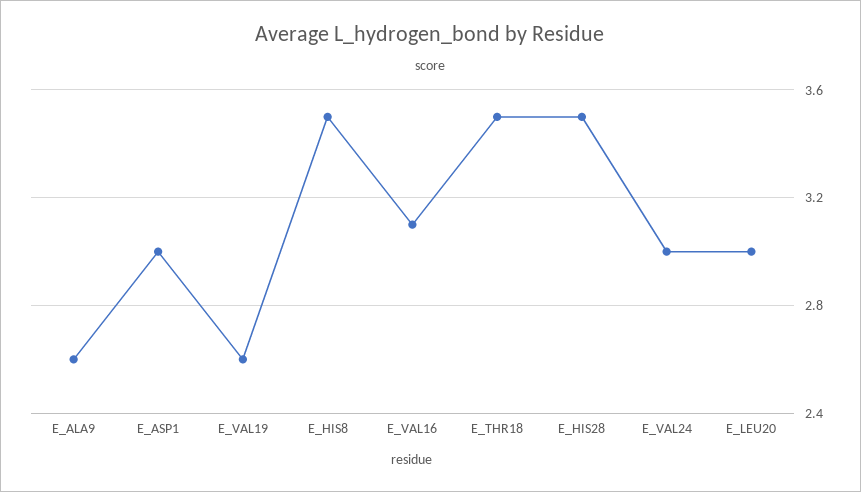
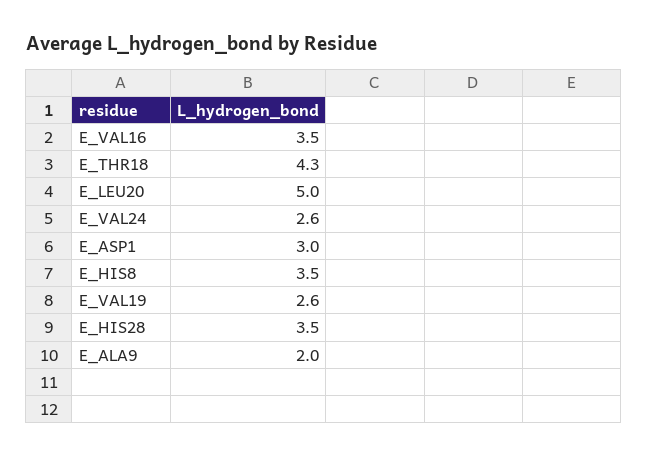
E_ALA9: 2.6 -> 2
E_VAL16: 3.1 -> 3.5
E_THR18: 3.5 -> 4.3
E_VAL24: 3 -> 2.6
E_LEU20: 3 -> 5

